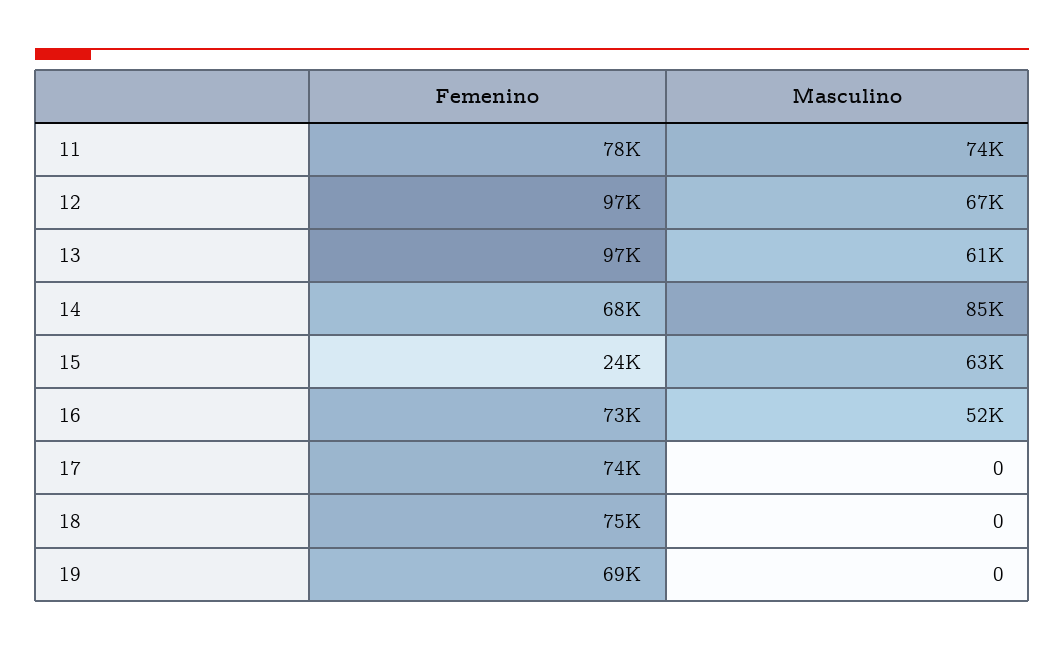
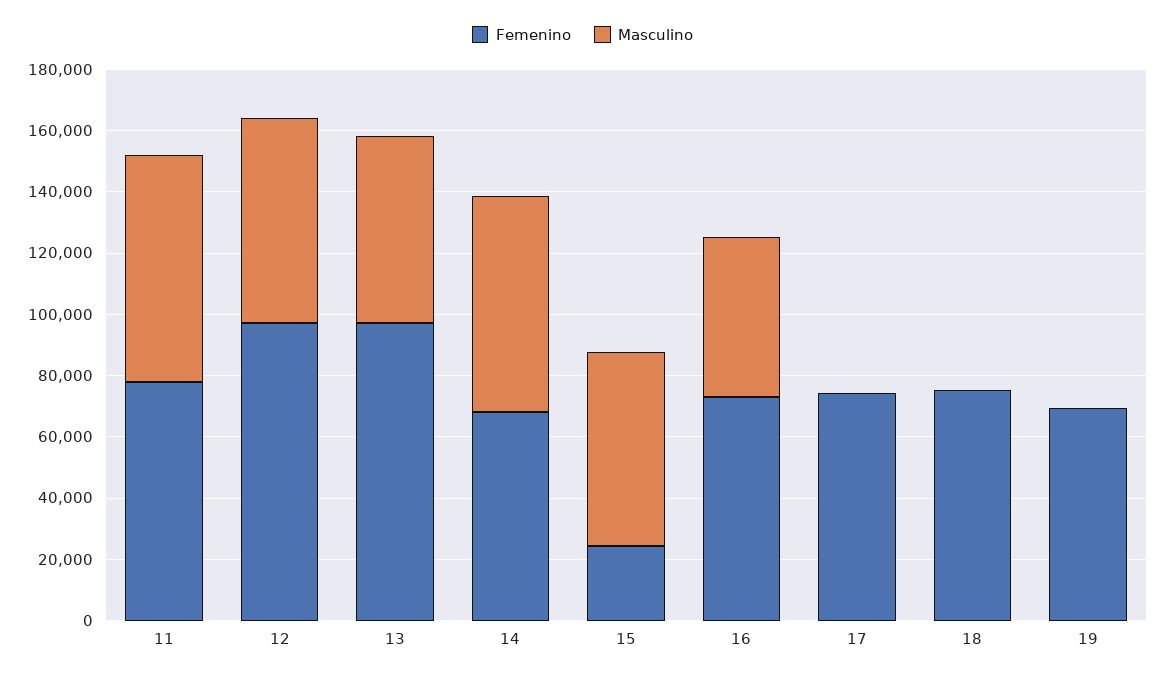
Masculino, 14: 85000 -> 70000

